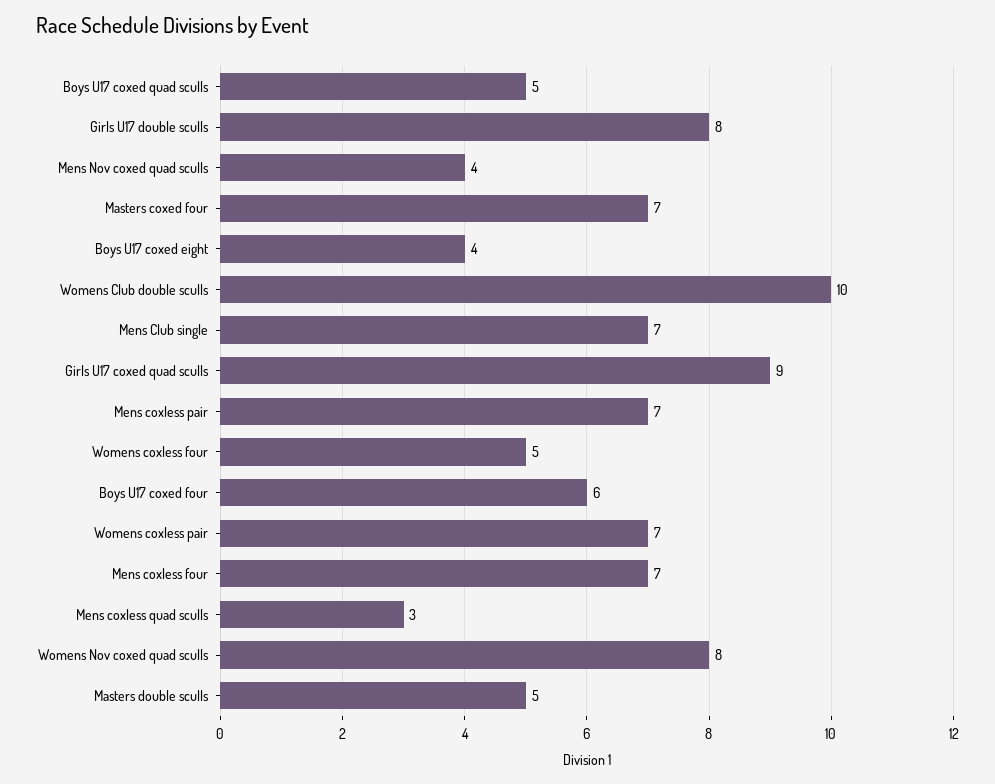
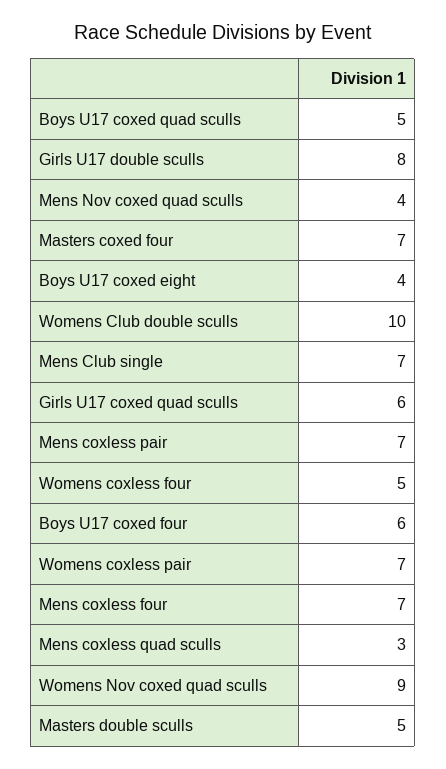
Girls U17 coxed quad sculls: 9 -> 6
Womens Nov coxed quad sculls: 8 -> 9

